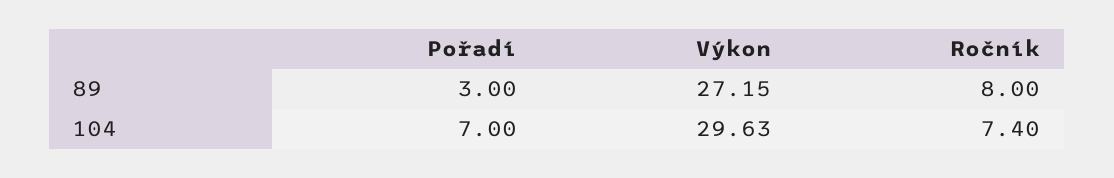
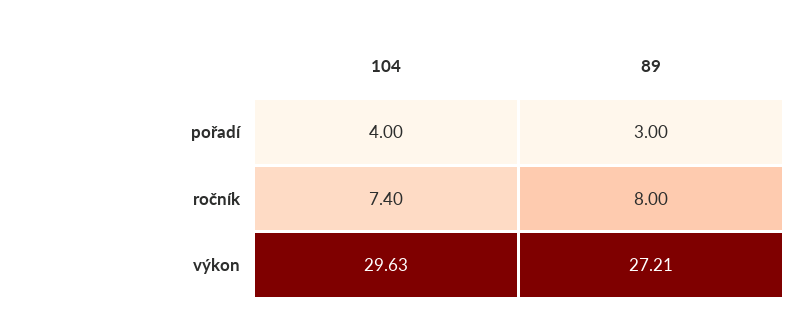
Výkon, 89: 27.15 -> 27.21
Pořadí, 104: 7 -> 4

